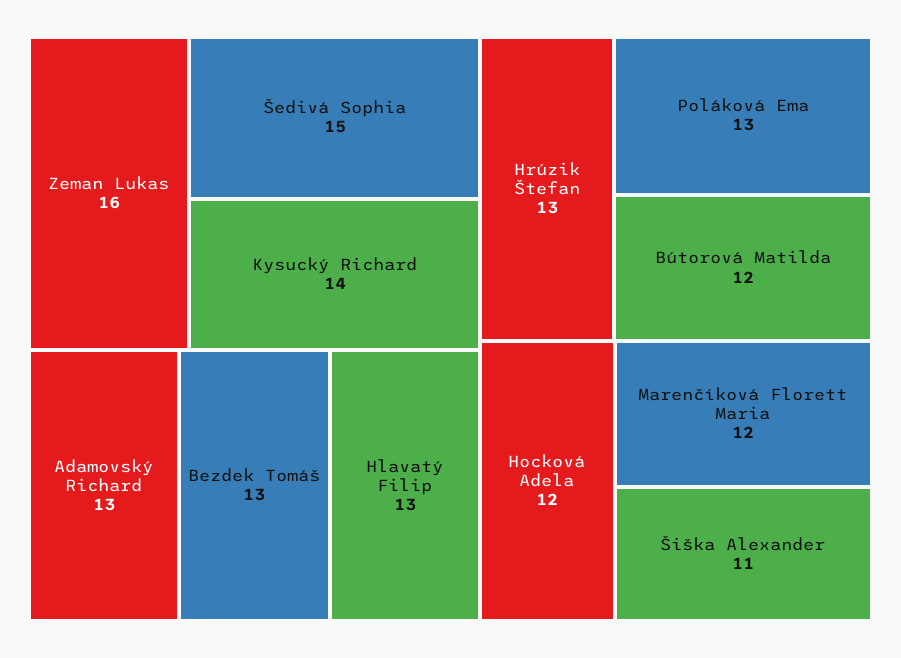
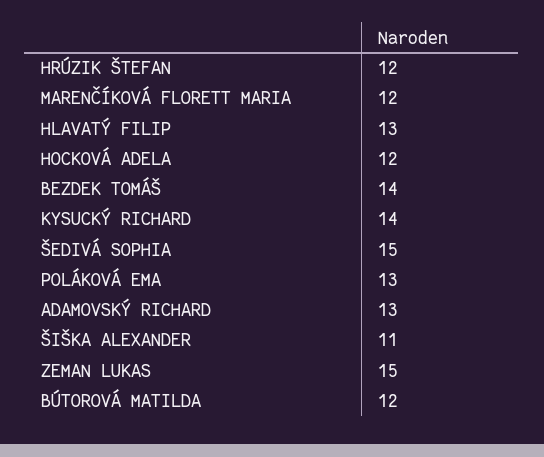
Zeman Lukas: 16 -> 15
Bezdek Tomáš: 13 -> 14
Hrúzik Štefan: 13 -> 12

